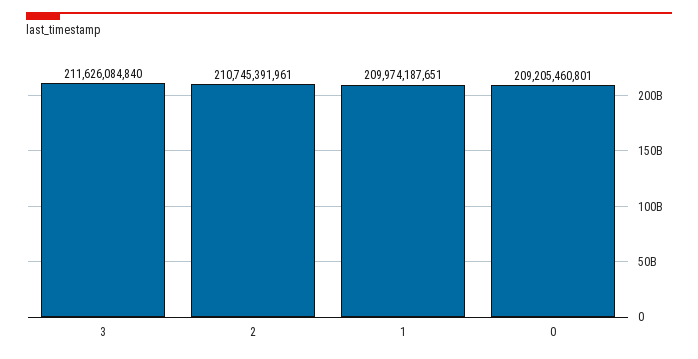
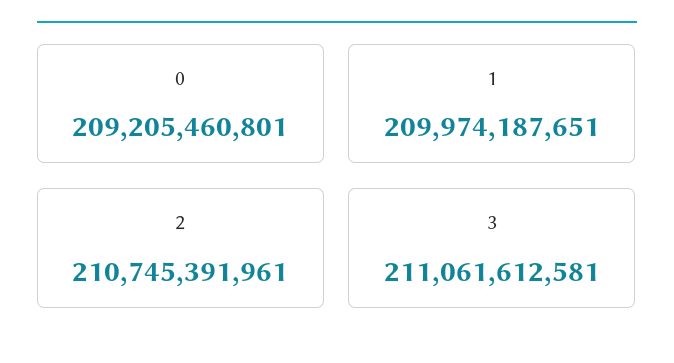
3: 211626084840 -> 211061612581

